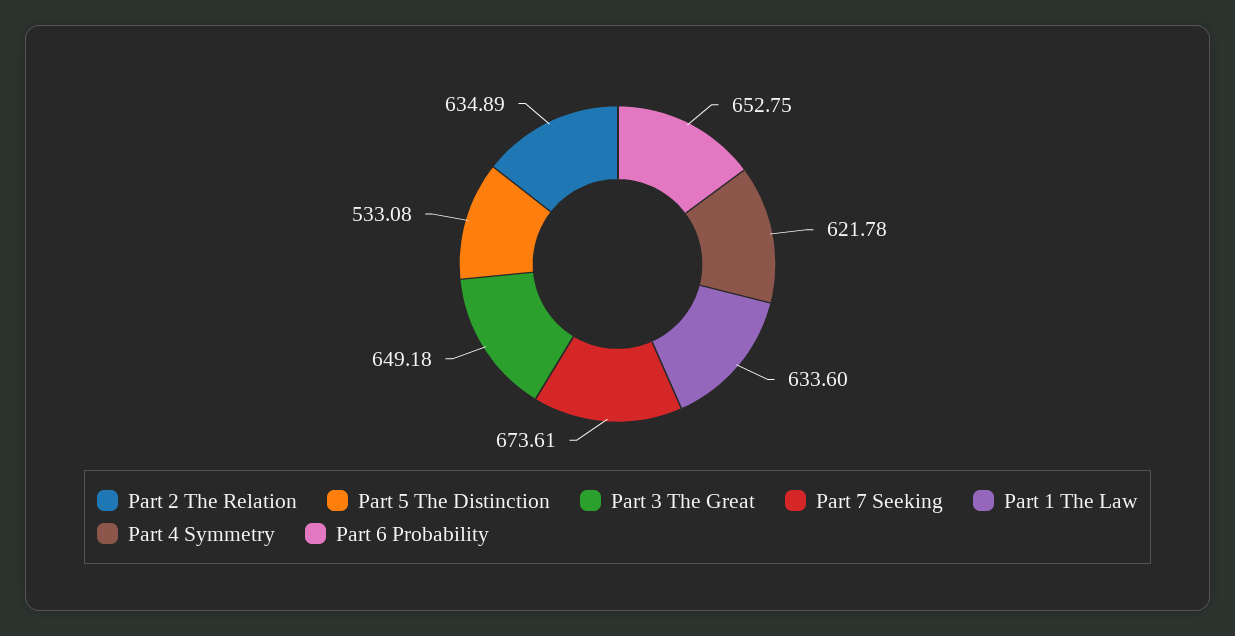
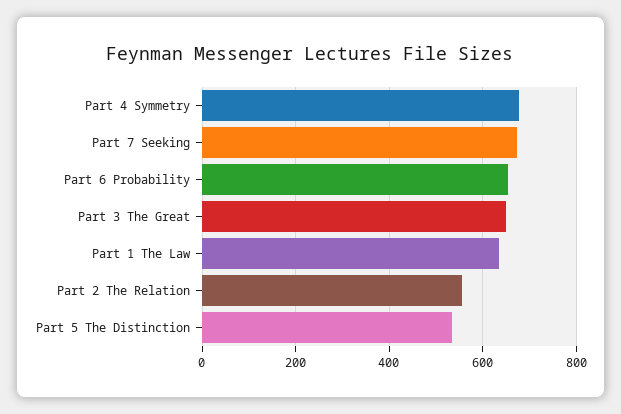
Part 2 The Relation: 634.89 -> 560
Part 4 Symmetry: 621.78 -> 680

